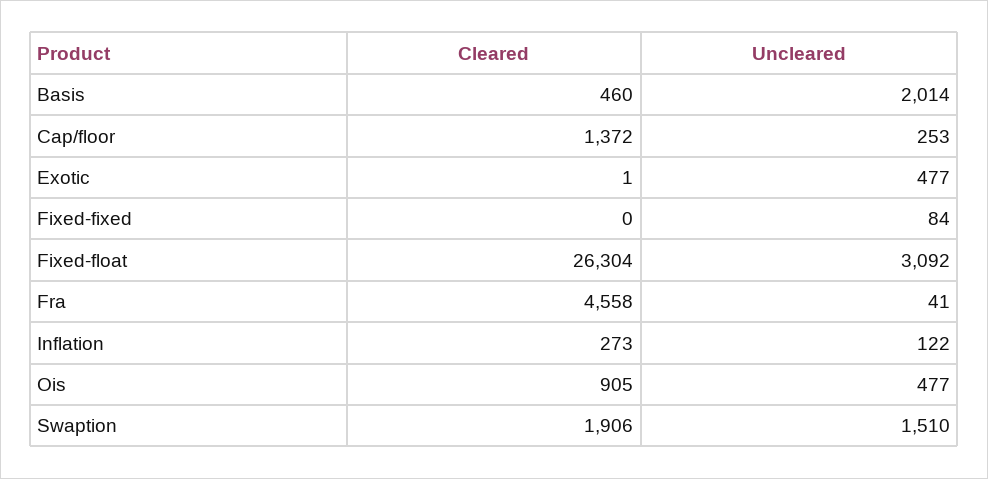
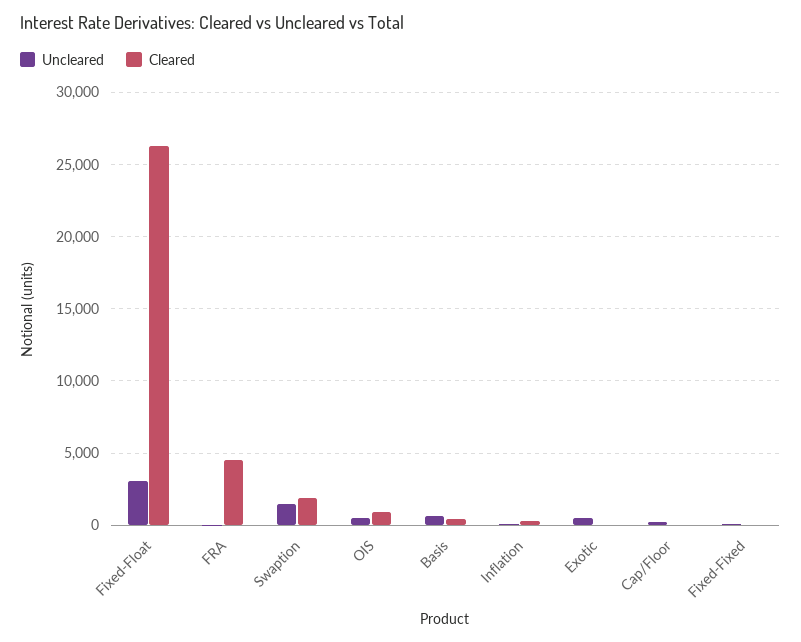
Uncleared, Basis: 2014 -> 500
Cleared, Cap/floor: 1372 -> 0

